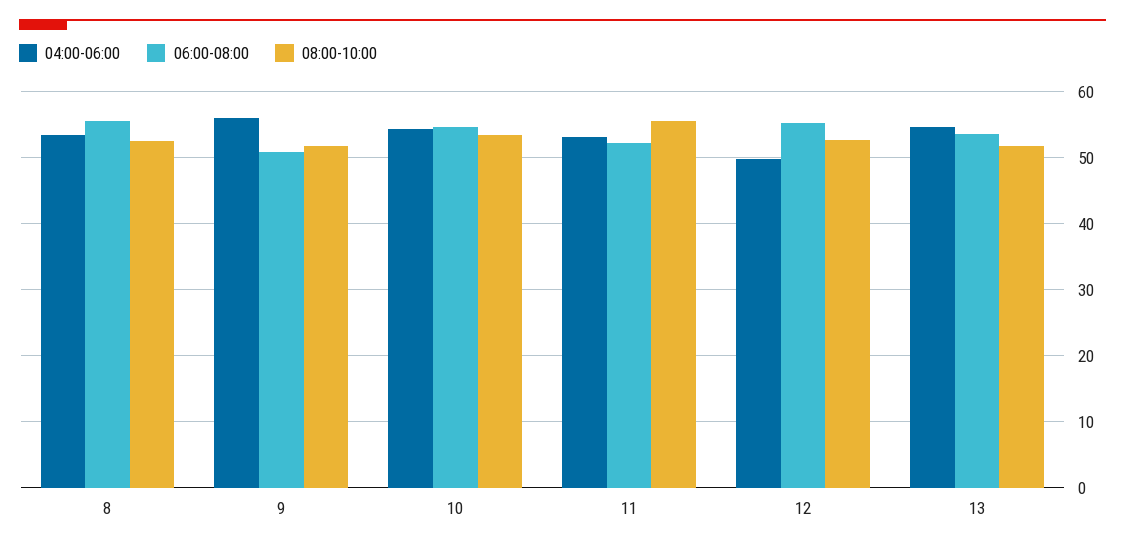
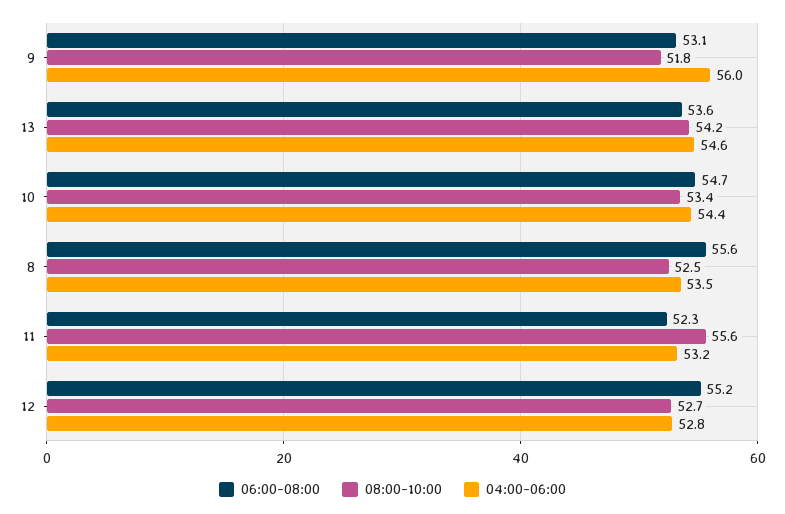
06:00-08:00, 9: 51 -> 53.1
04:00-06:00, 12: 50 -> 52.8
08:00-10:00, 13: 52 -> 54.2

